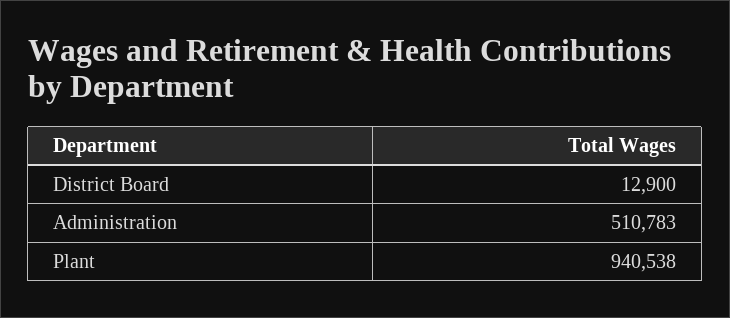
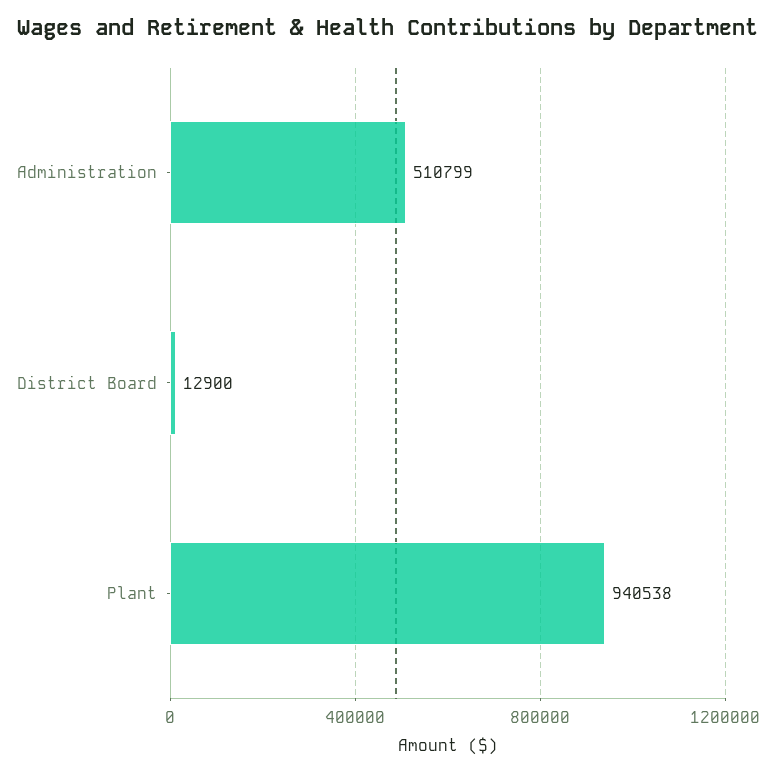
Administration: 510783 -> 510799

